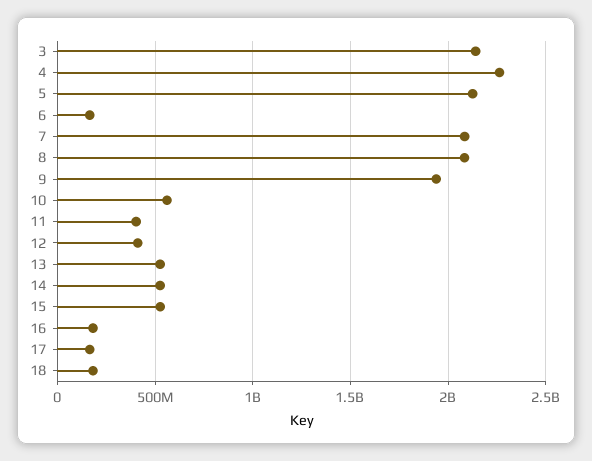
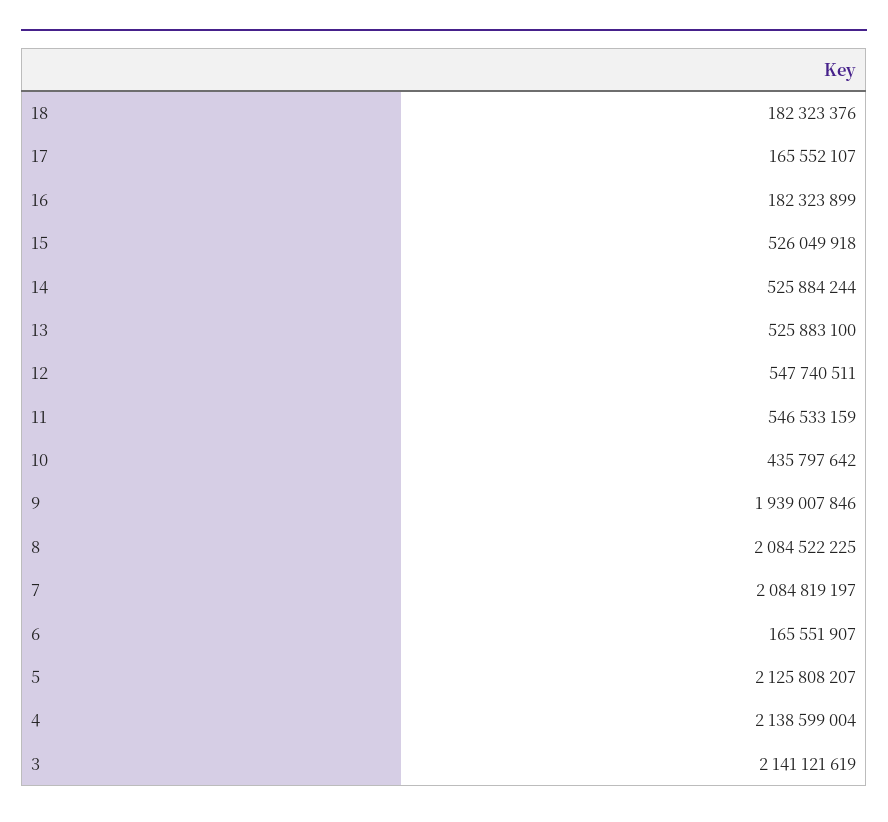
4: 2250000000 -> 2138599004
10: 550000000 -> 435797642
11: 400000000 -> 546533159
12: 400000000 -> 547740511

